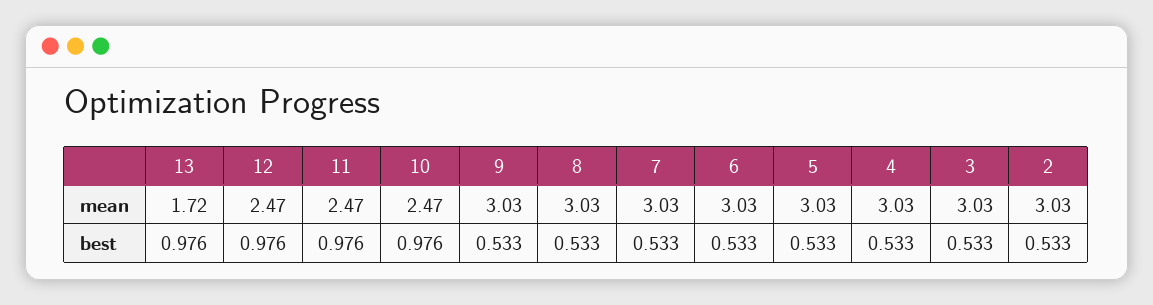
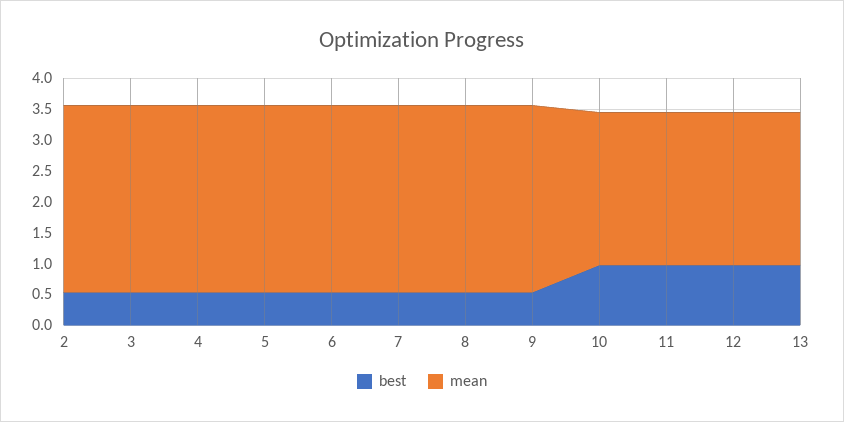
mean, 13: 1.72 -> 2.5

